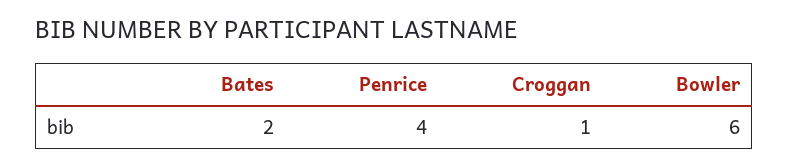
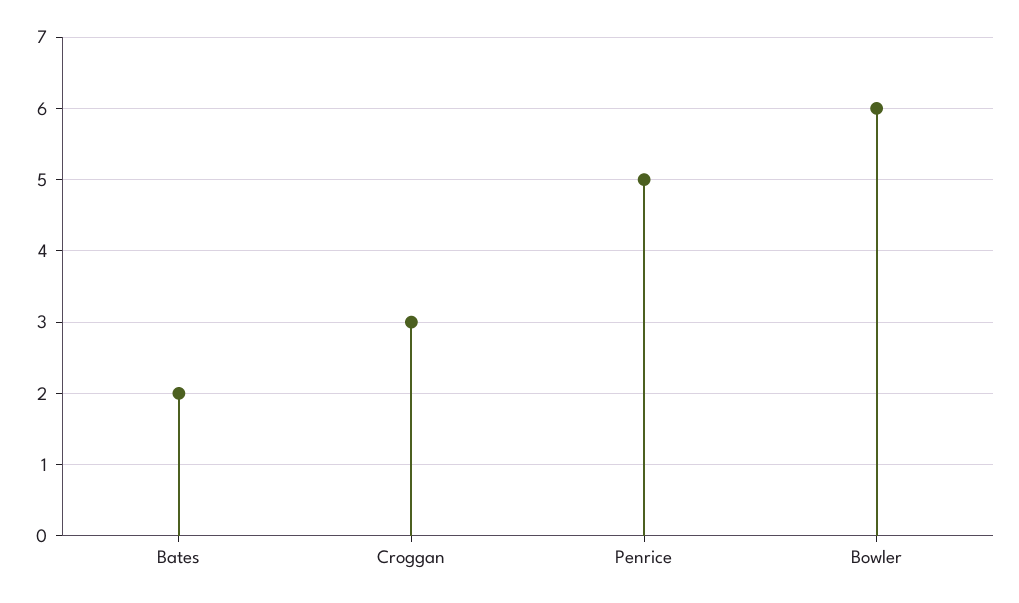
Penrice: 4 -> 5
Croggan: 1 -> 3

